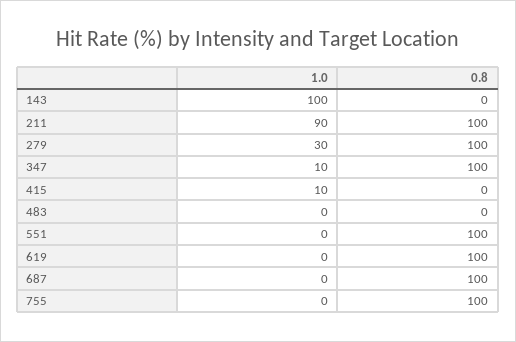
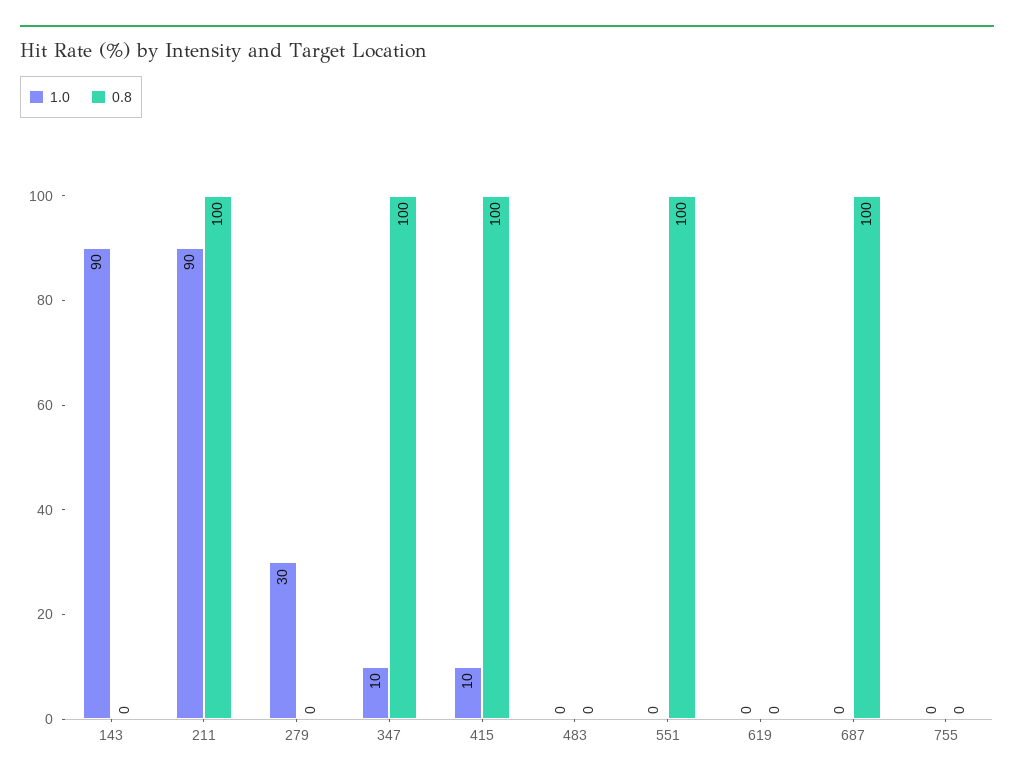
1.0, 143: 100 -> 90
0.8, 279: 100 -> 0
0.8, 415: 0 -> 100
0.8, 619: 100 -> 0
0.8, 755: 100 -> 0

